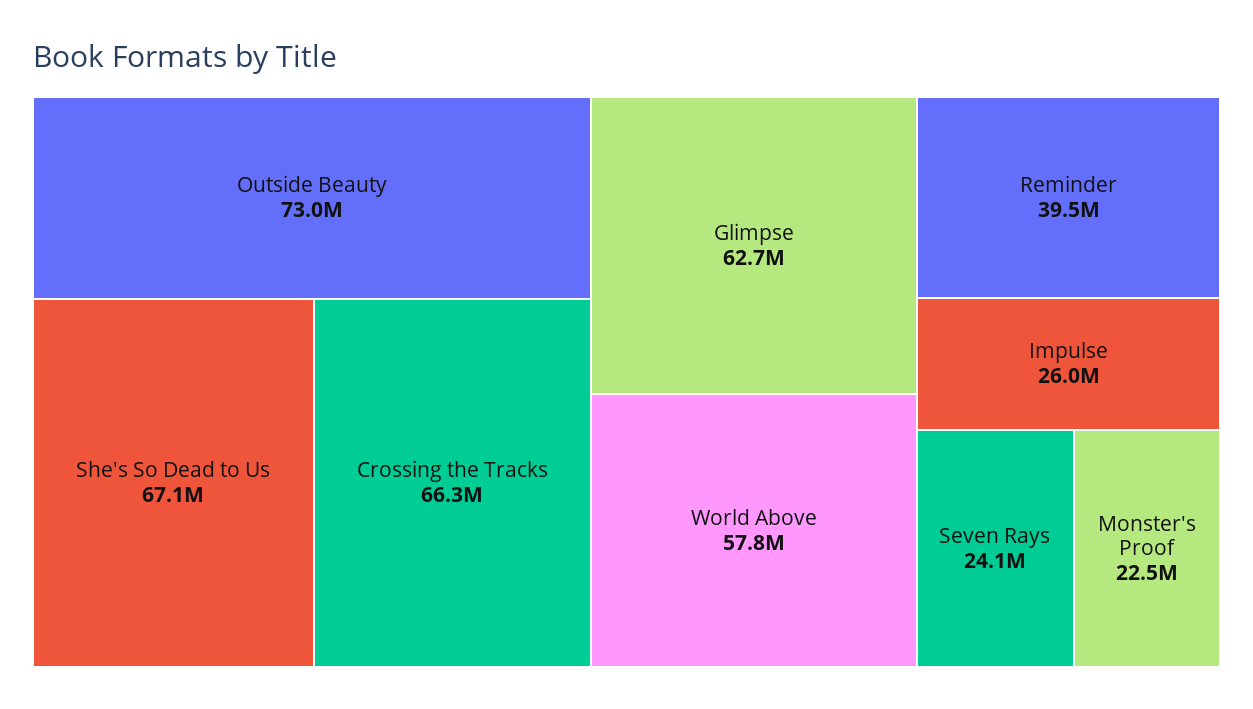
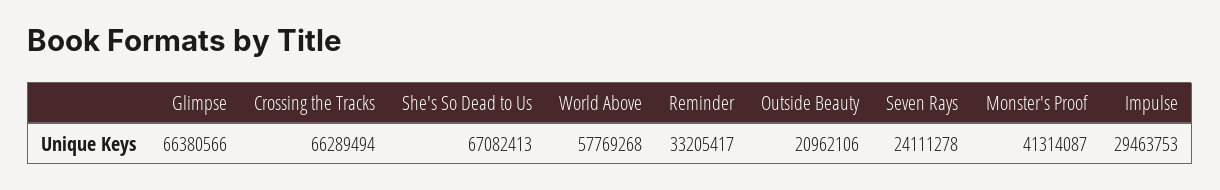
Outside Beauty: 73000000 -> 20962106
Glimpse: 62700000 -> 66380566
Reminder: 39500000 -> 33205417
Impulse: 26000000 -> 29463753
Monster's Proof: 22500000 -> 41314087

